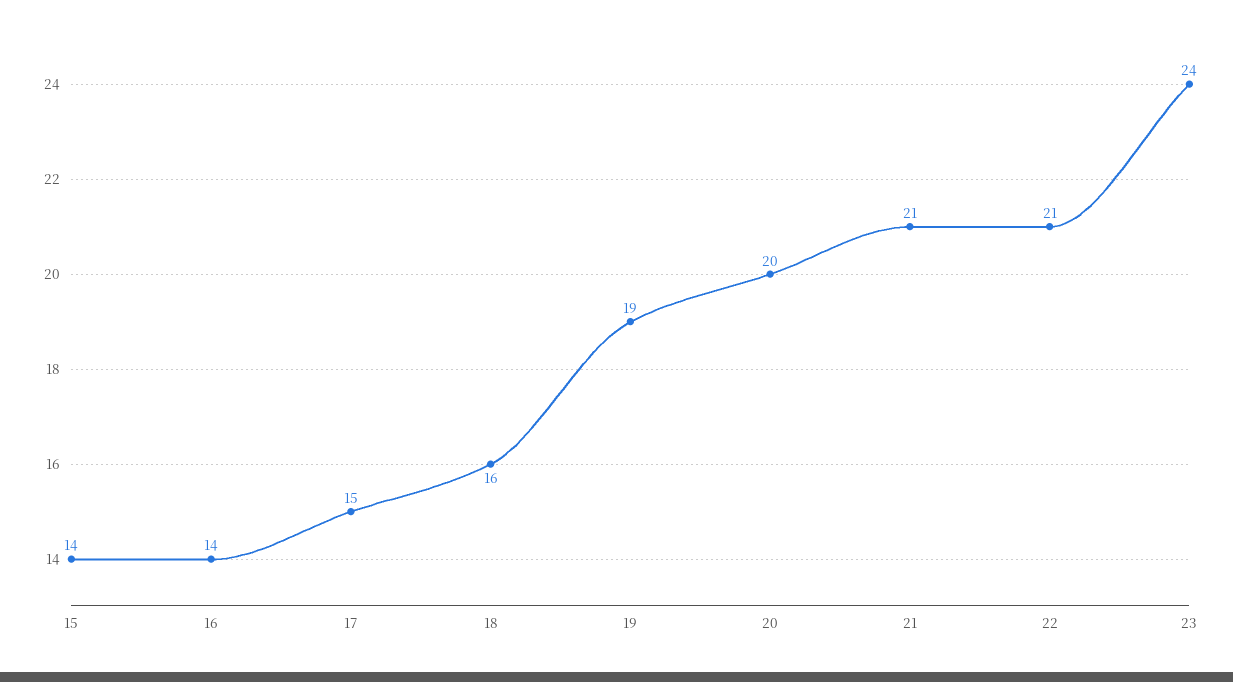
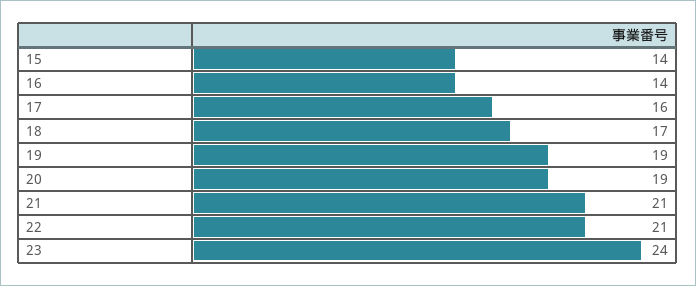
17: 15 -> 16
18: 16 -> 17
20: 20 -> 19

